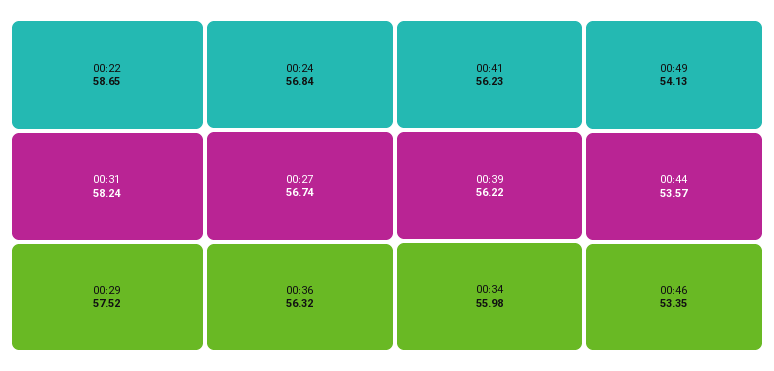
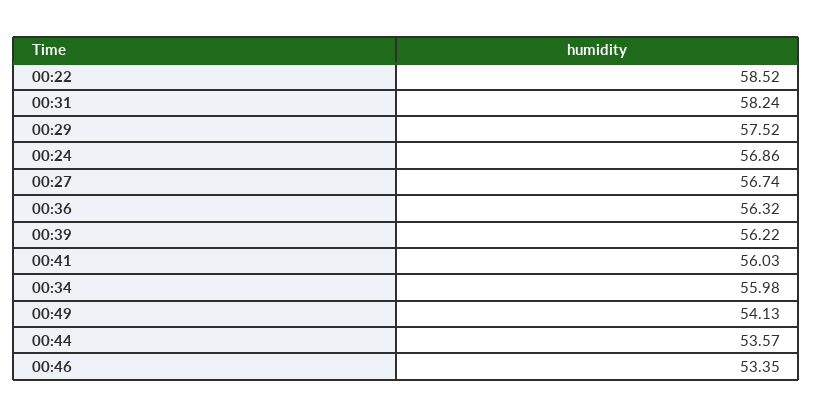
00:22: 58.65 -> 58.52
00:24: 56.84 -> 56.86
00:41: 56.23 -> 56.03

